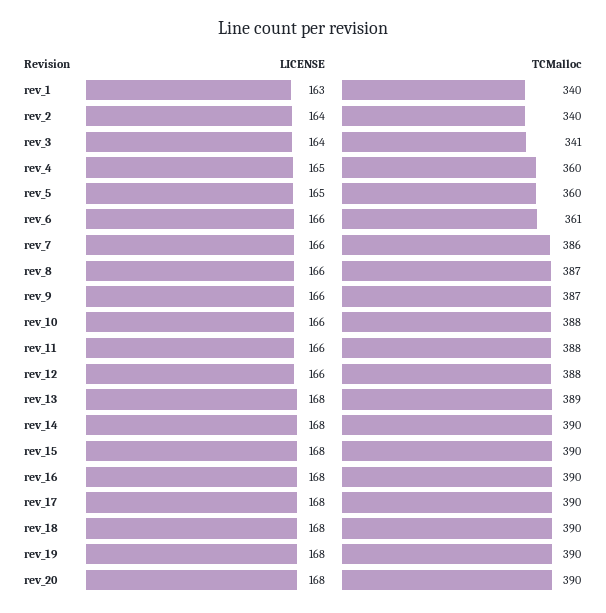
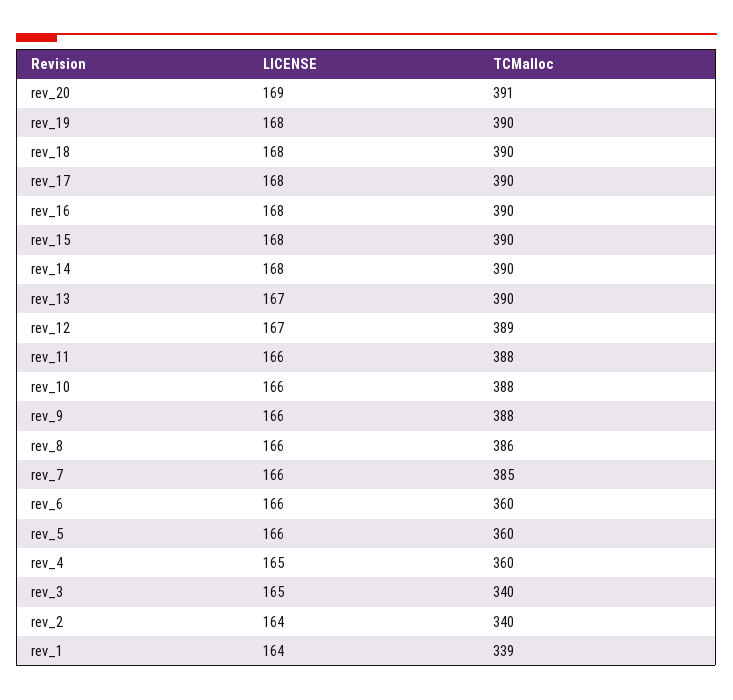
LICENSE, rev_1: 163 -> 164
TCMalloc, rev_1: 340 -> 339
LICENSE, rev_3: 164 -> 165
TCMalloc, rev_3: 341 -> 340
LICENSE, rev_5: 165 -> 166
TCMalloc, rev_6: 361 -> 360
TCMalloc, rev_7: 386 -> 385
TCMalloc, rev_8: 387 -> 386
TCMalloc, rev_9: 387 -> 388
LICENSE, rev_12: 166 -> 167
TCMalloc, rev_12: 388 -> 389
LICENSE, rev_13: 168 -> 167
TCMalloc, rev_13: 389 -> 390
LICENSE, rev_20: 168 -> 169
TCMalloc, rev_20: 390 -> 391

